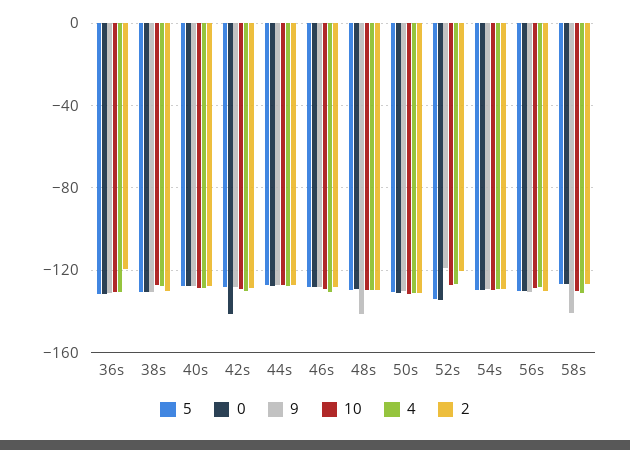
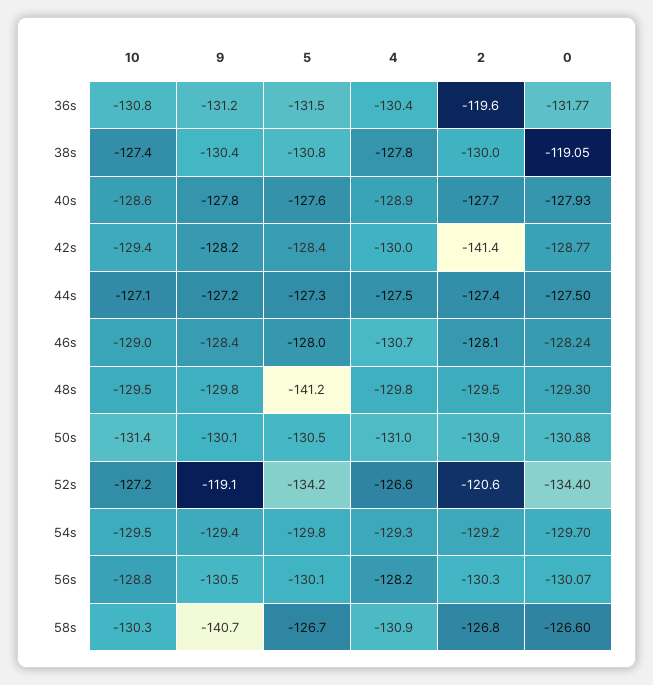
0, 38s: -130 -> -119.05
0, 42s: -140 -> -128.77
2, 42s: -130 -> -141.4
5, 48s: -130 -> -141.2
9, 48s: -140 -> -129.8

